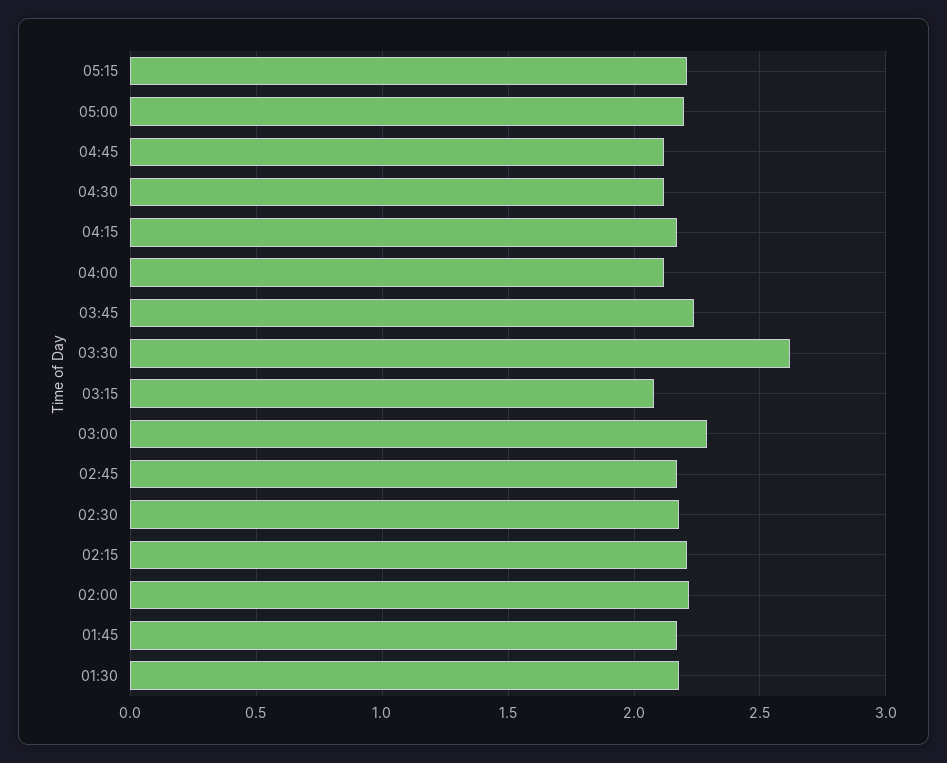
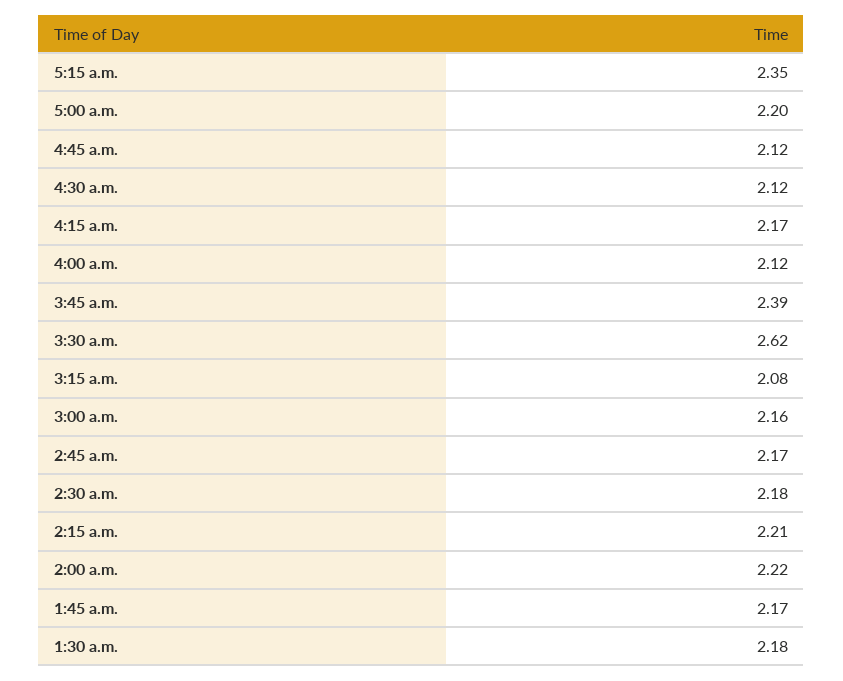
05:15: 2.2 -> 2.35
03:45: 2.25 -> 2.39
03:00: 2.3 -> 2.16

